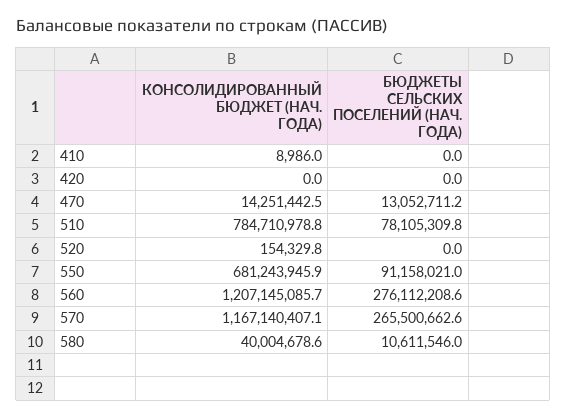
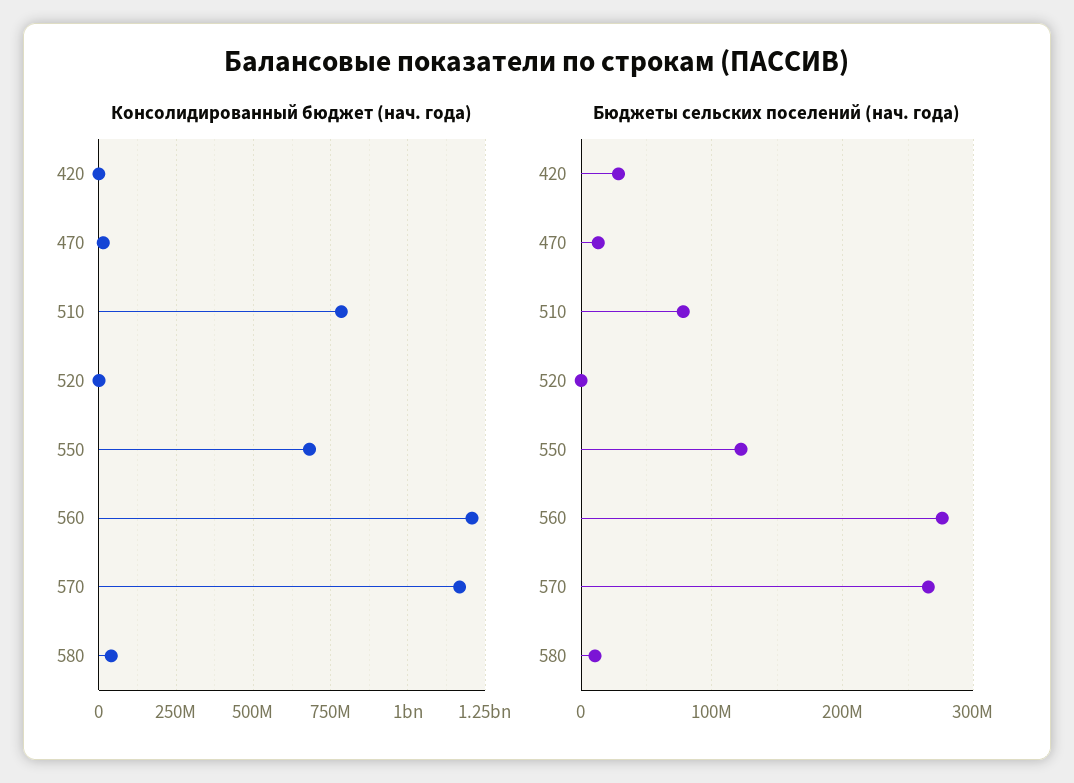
КОНСОЛИДИРОВАННЫЙ БЮДЖЕТ (НАЧ. ГОДА), 410: 8986 -> none
БЮДЖЕТЫ СЕЛЬСКИХ ПОСЕЛЕНИЙ (НАЧ. ГОДА), 410: 0 -> none
БЮДЖЕТЫ СЕЛЬСКИХ ПОСЕЛЕНИЙ (НАЧ. ГОДА), 420: 0 -> 30000000
БЮДЖЕТЫ СЕЛЬСКИХ ПОСЕЛЕНИЙ (НАЧ. ГОДА), 550: 91158021 -> 120000000

